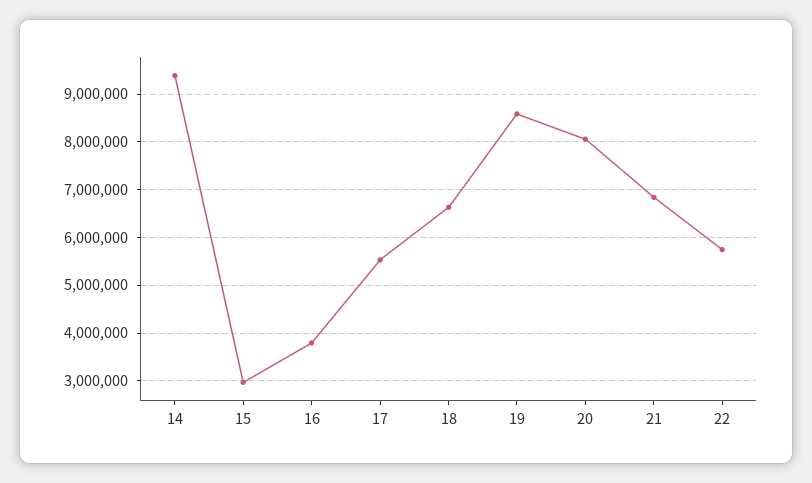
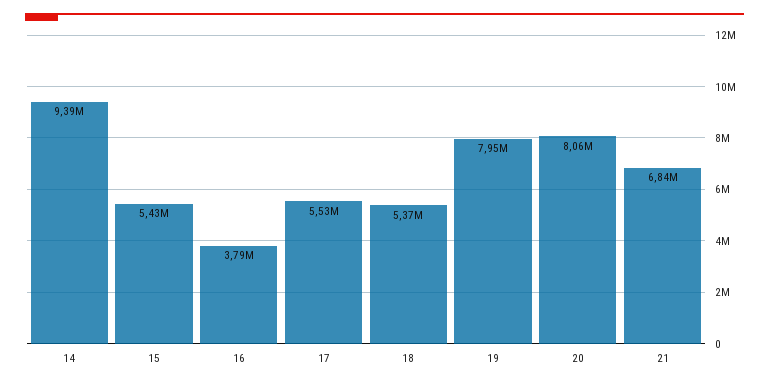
15: 3000000 -> 5430000
18: 6600000 -> 5370000
19: 8600000 -> 7950000
22: 5800000 -> none

